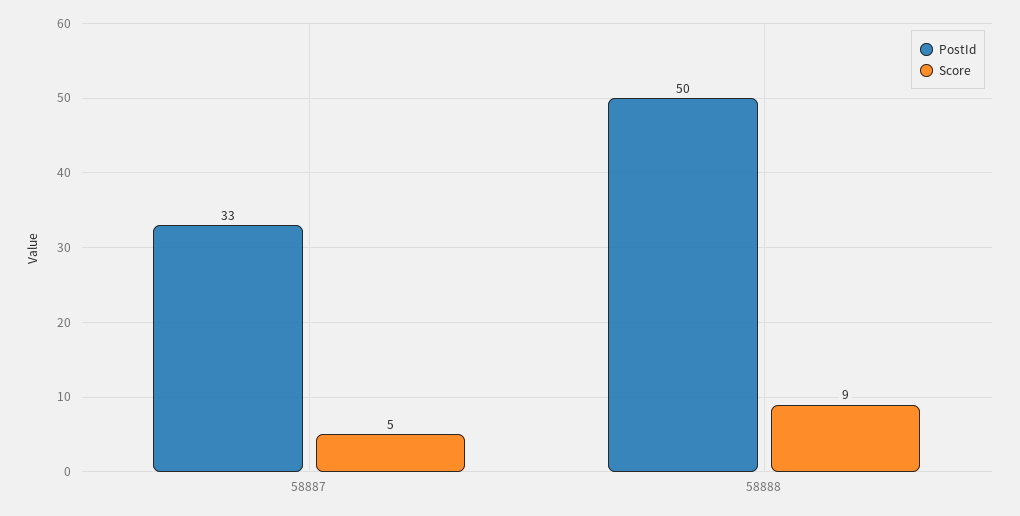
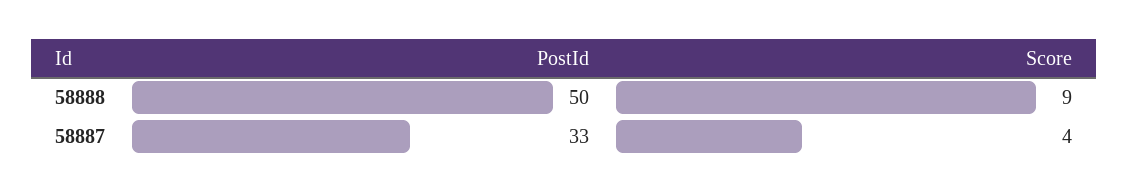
Score, 58887: 5 -> 4

